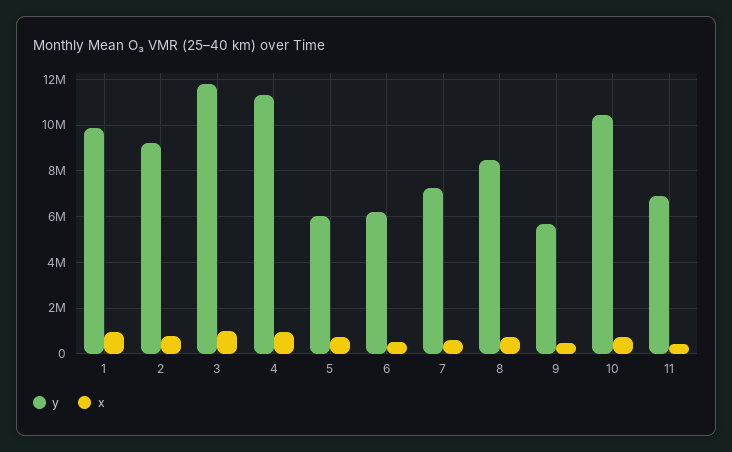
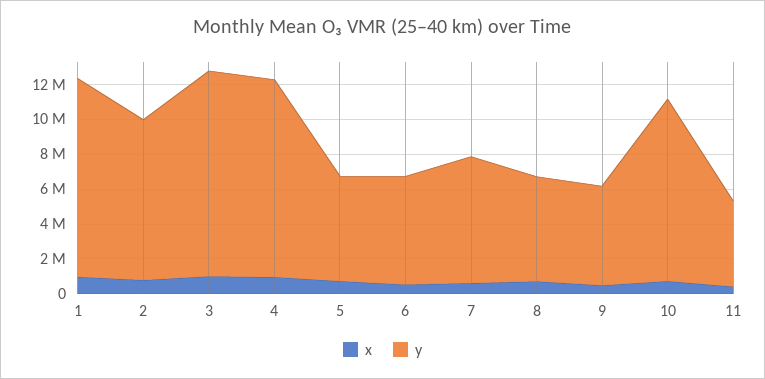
y, 1: 10000000 -> 11500000
y, 8: 8500000 -> 6000000
y, 11: 7000000 -> 5000000

